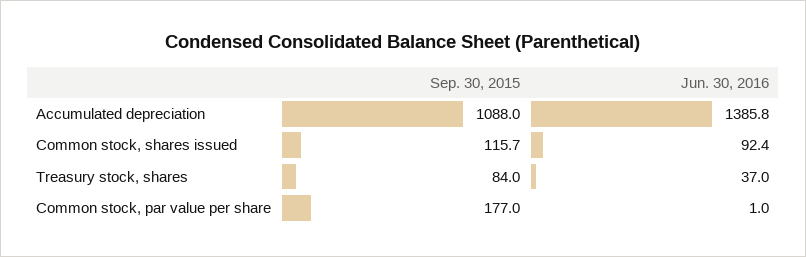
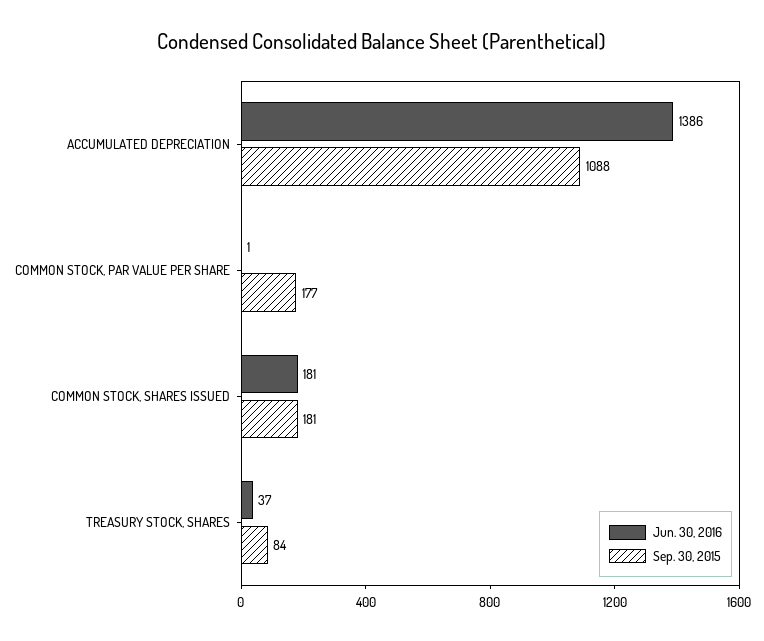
Sep. 30, 2015, Common stock, shares issued: 115.7 -> 181
Jun. 30, 2016, Common stock, shares issued: 92.4 -> 181

